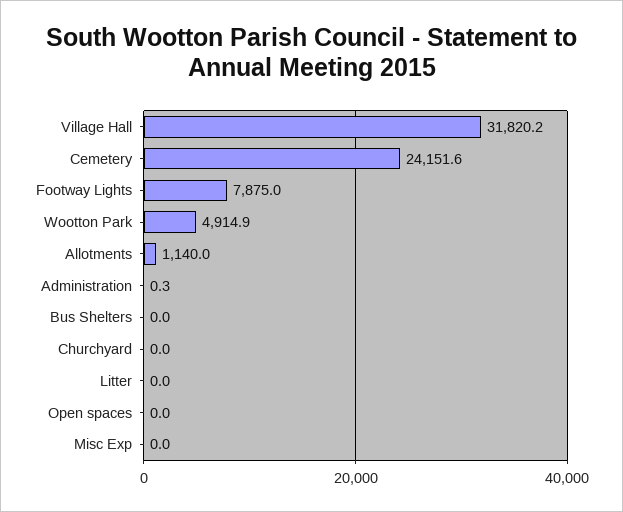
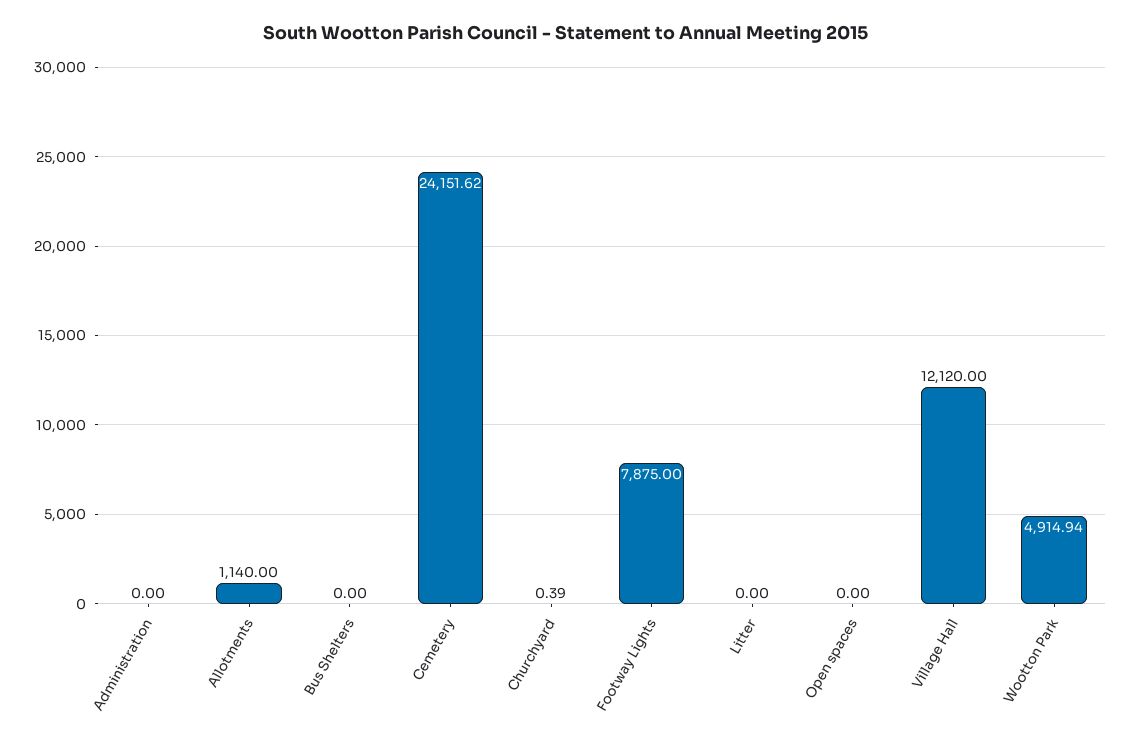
Village Hall: 31820.2 -> 12120
Administration: 0.3 -> 0
Churchyard: 0 -> 0.39
Misc Exp: 0 -> none

